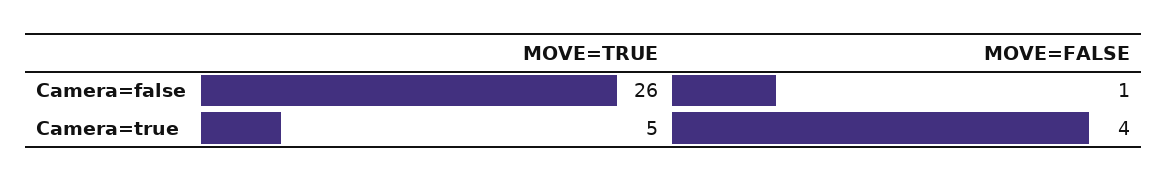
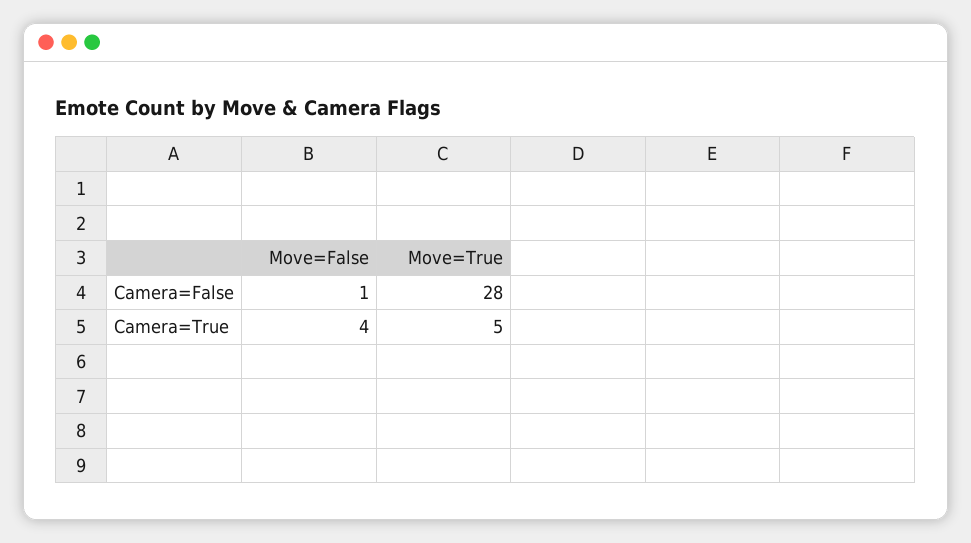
MOVE=TRUE, Camera=false: 26 -> 28

